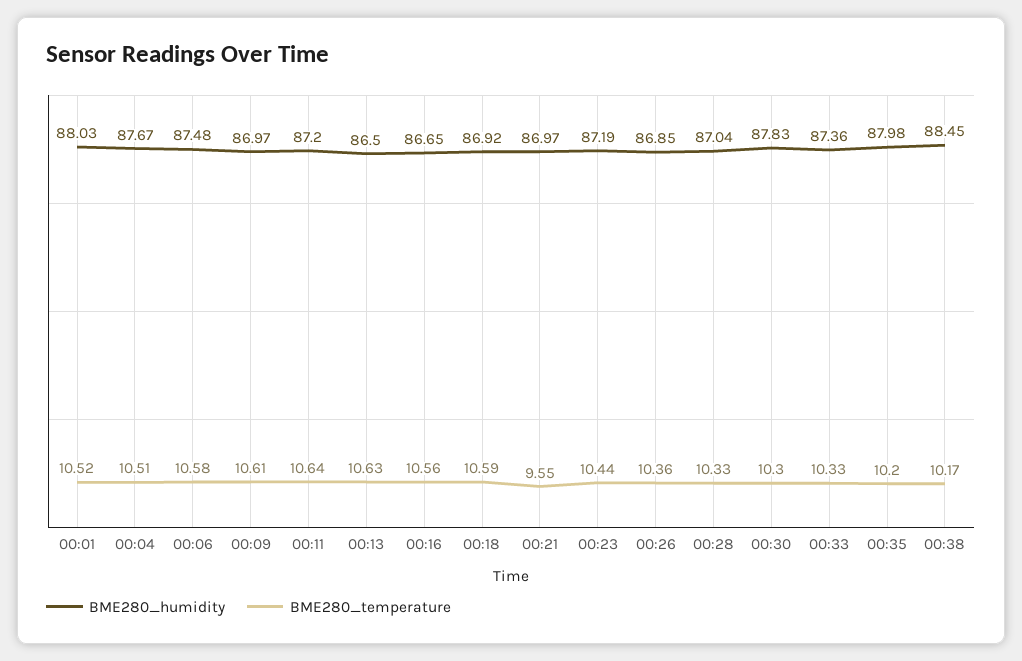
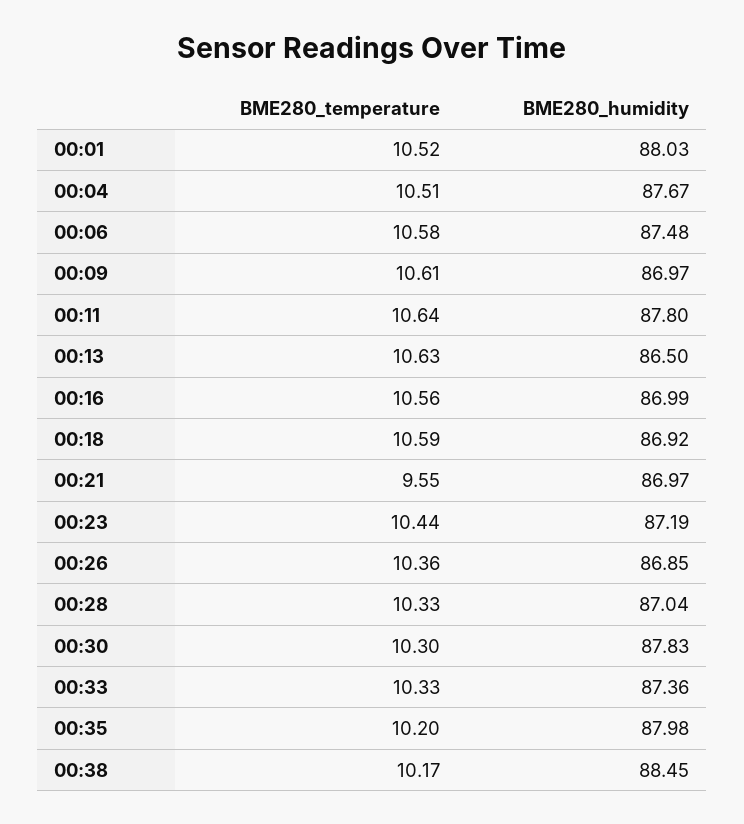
BME280_humidity, 00:11: 87.2 -> 87.8
BME280_humidity, 00:16: 86.65 -> 86.99

